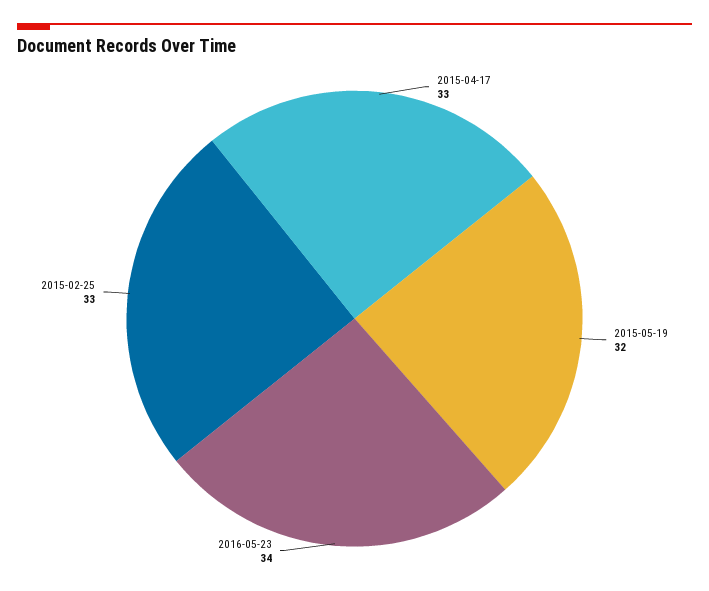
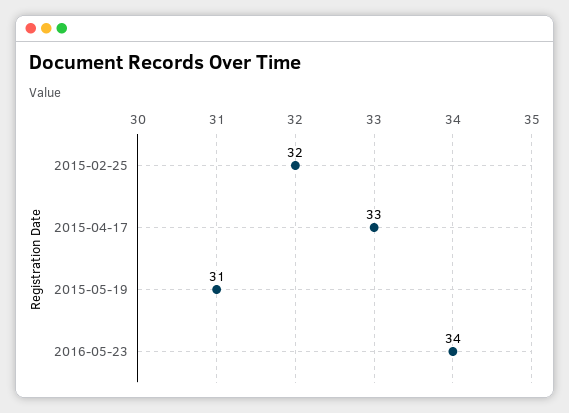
2015-05-19: 32 -> 31
2015-02-25: 33 -> 32

